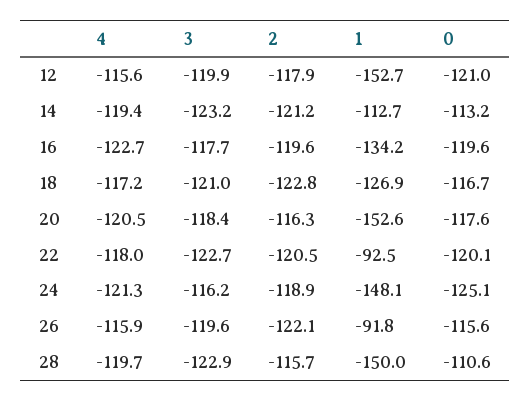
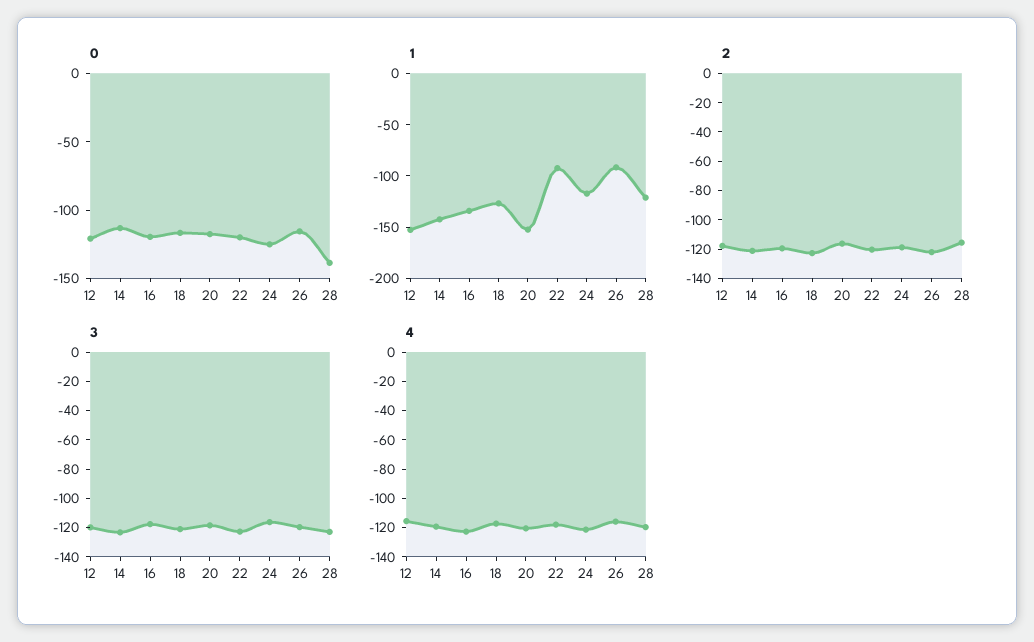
1, 14: -112.7 -> -140
1, 24: -148.1 -> -120
1, 28: -150 -> -120
0, 28: -110.6 -> -140

